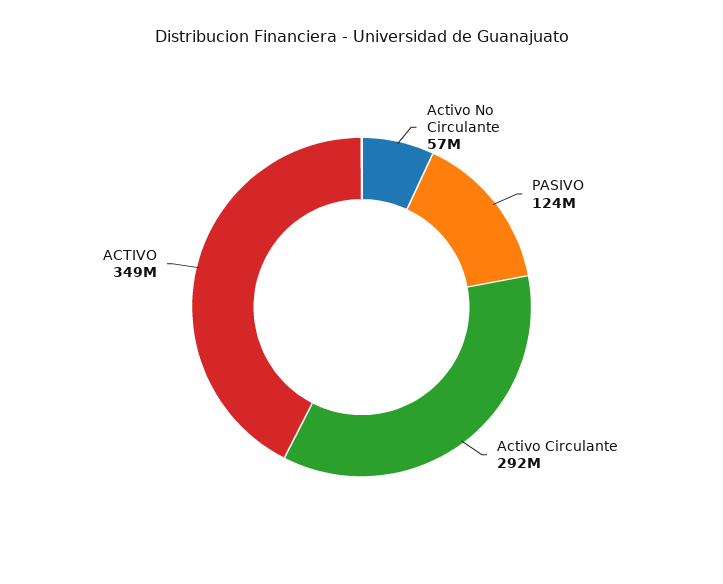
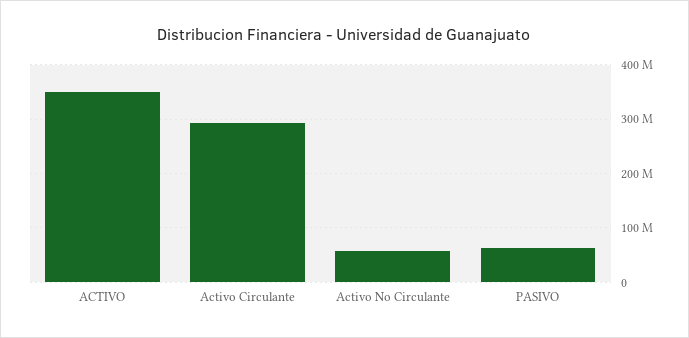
PASIVO: 124000000 -> 60000000

